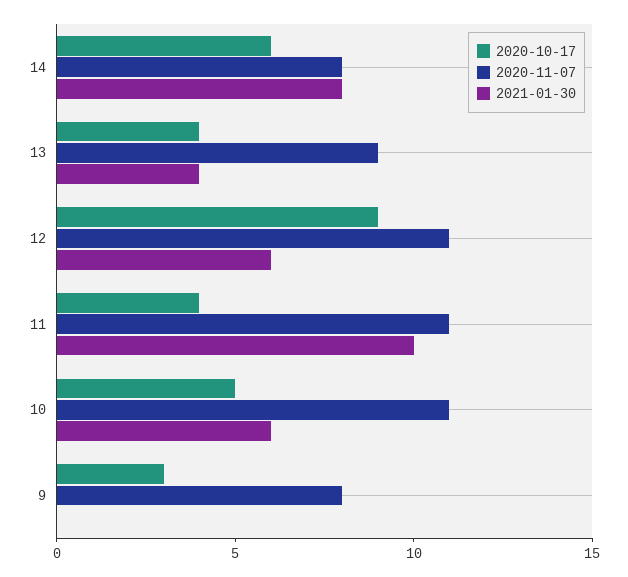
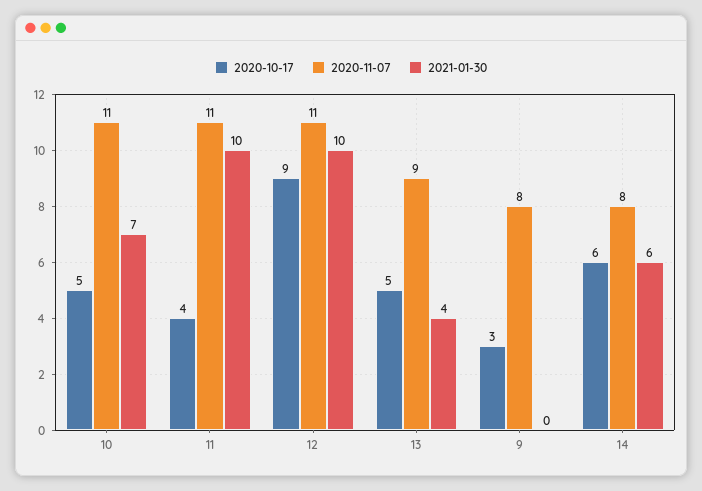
2021-01-30, 14: 8 -> 6
2020-10-17, 13: 4 -> 5
2021-01-30, 12: 6 -> 10
2021-01-30, 10: 6 -> 7

